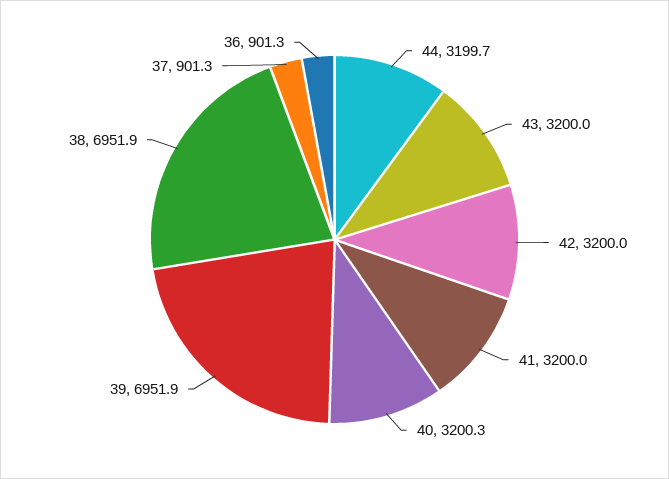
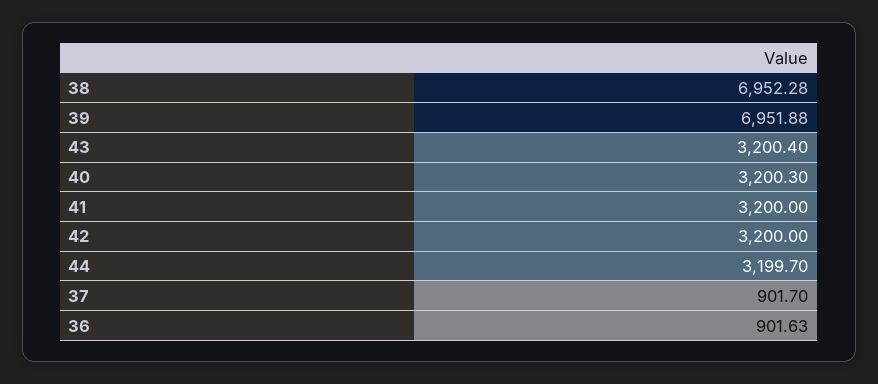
43: 3200 -> 3200.4
38: 6951.9 -> 6952.28
37: 901.3 -> 901.7
36: 901.3 -> 901.63

